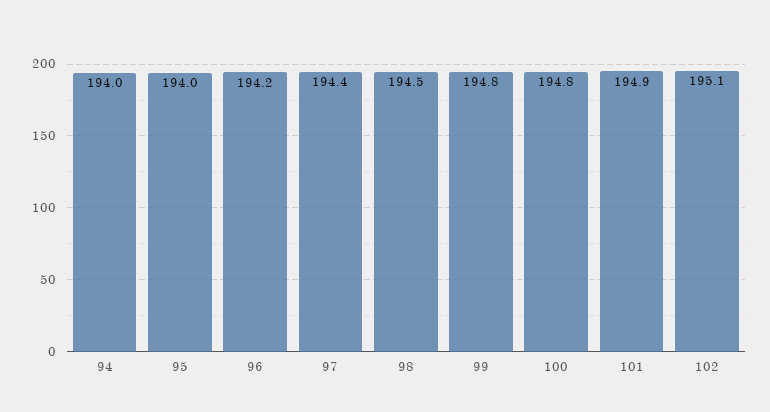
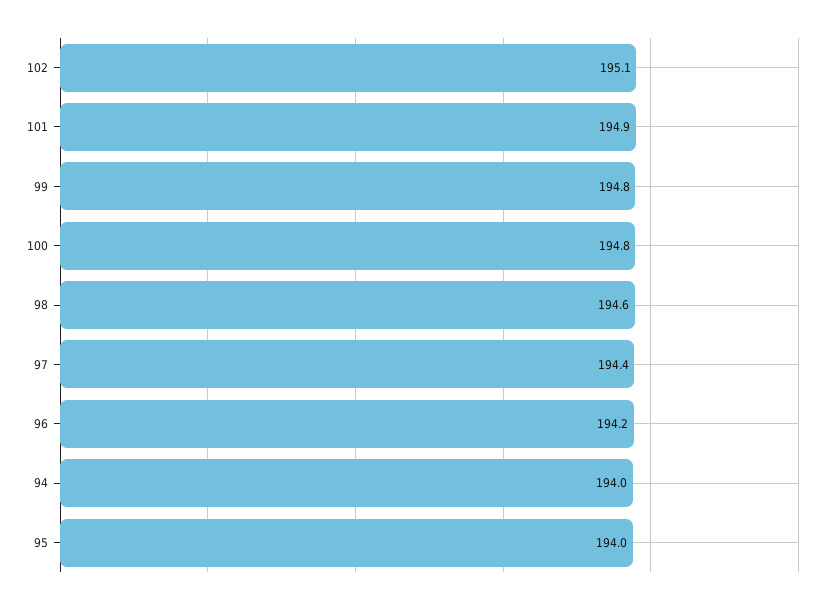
98: 194.5 -> 194.6

